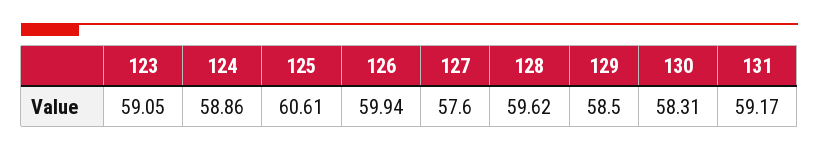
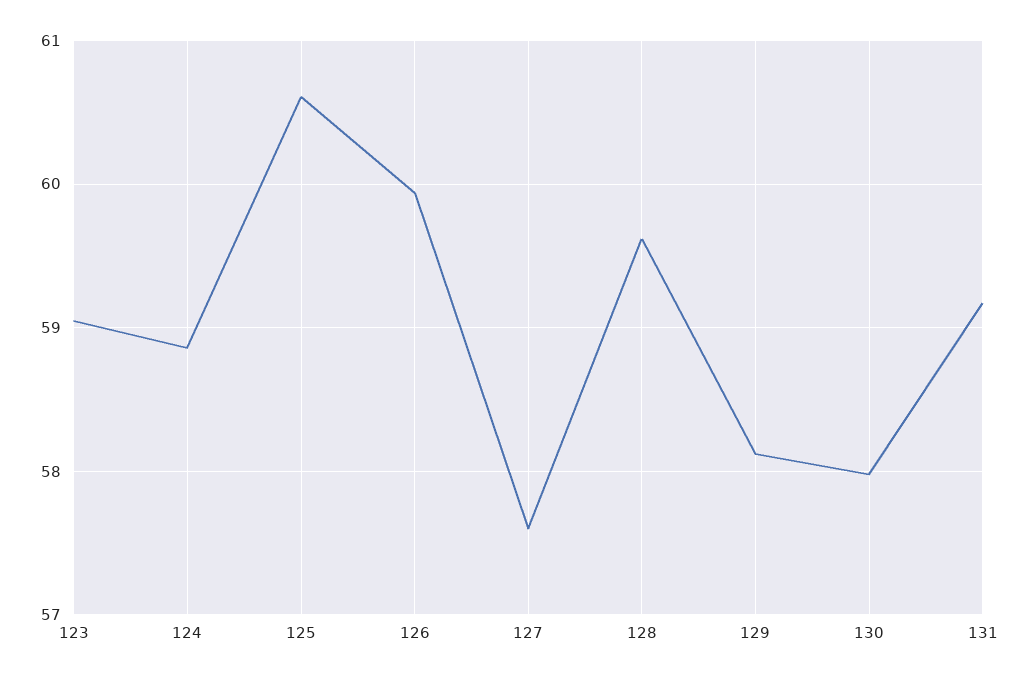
129: 58.5 -> 58.1
130: 58.31 -> 58

